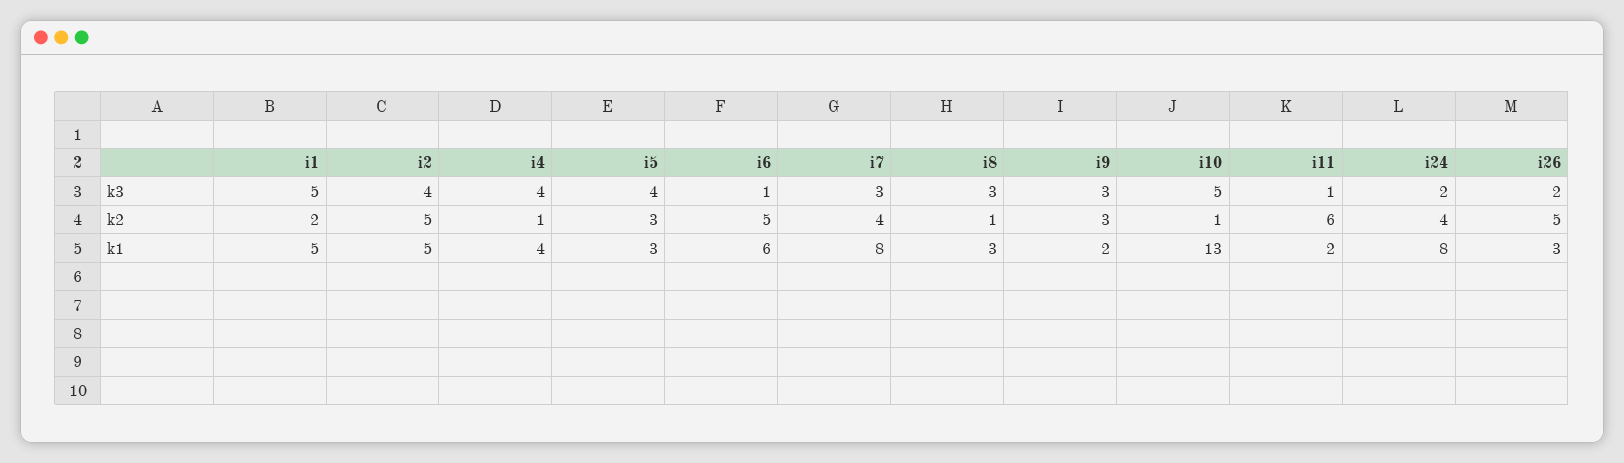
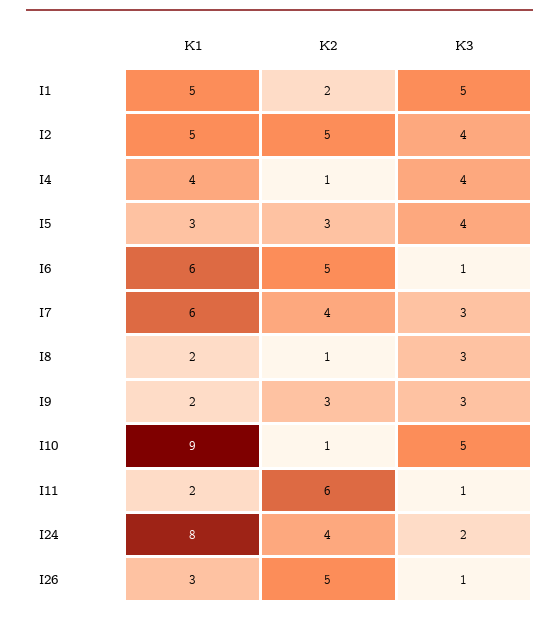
i26, k3: 2 -> 1
i7, k1: 8 -> 6
i8, k1: 3 -> 2
i10, k1: 13 -> 9

